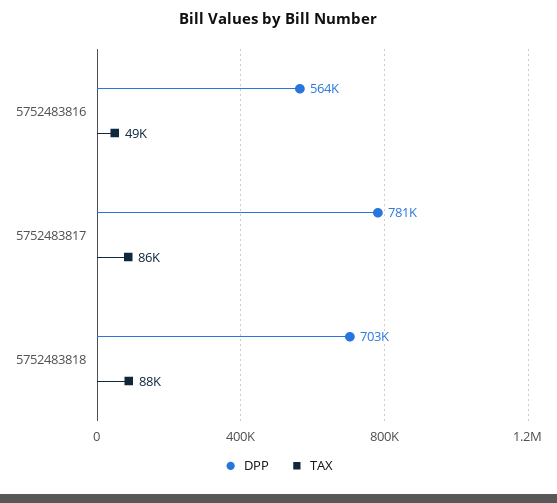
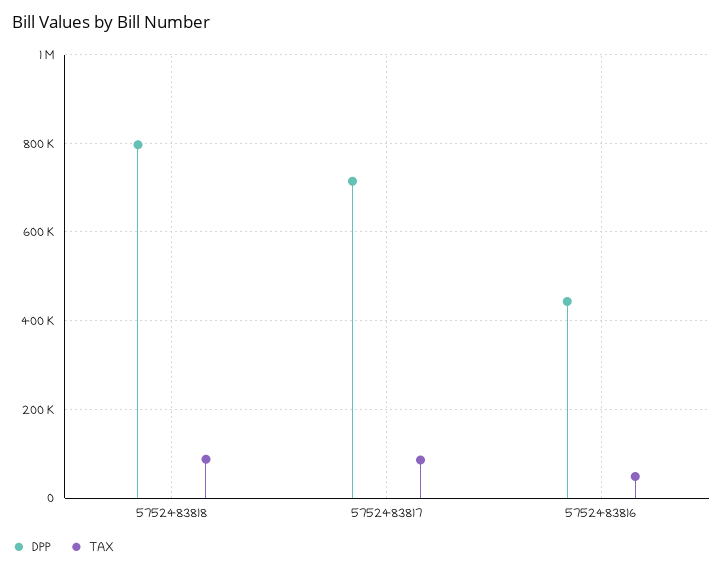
DPP, 5752483816: 564000 -> 440000
DPP, 5752483817: 781000 -> 720000
DPP, 5752483818: 703000 -> 800000

